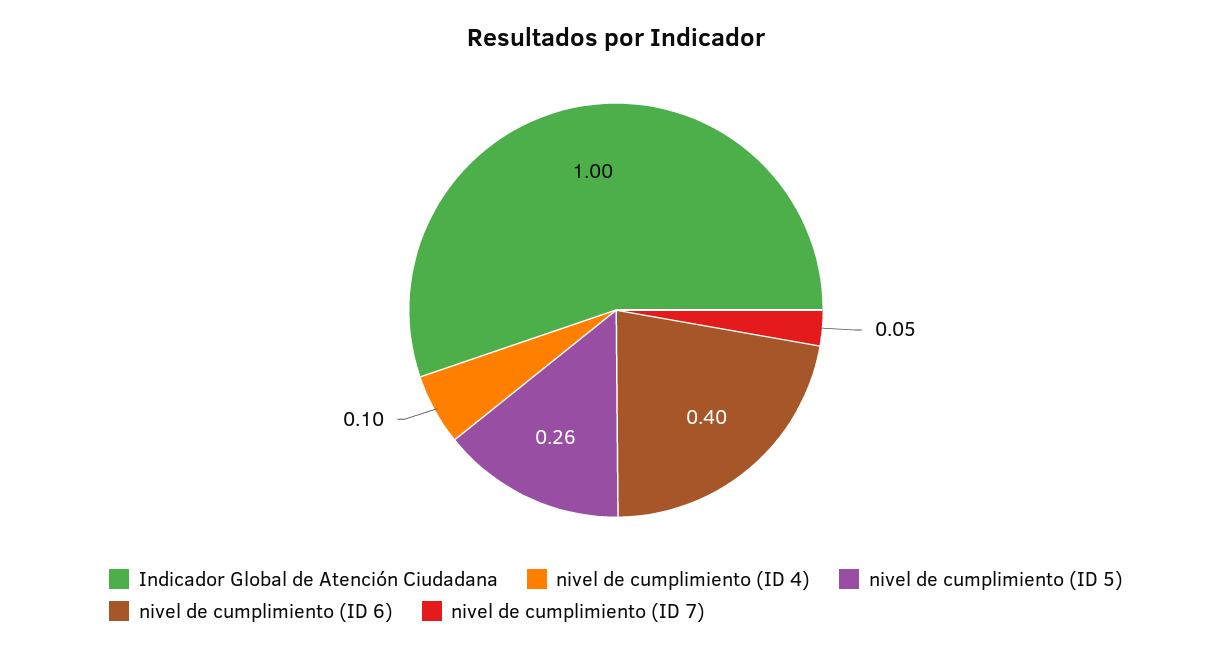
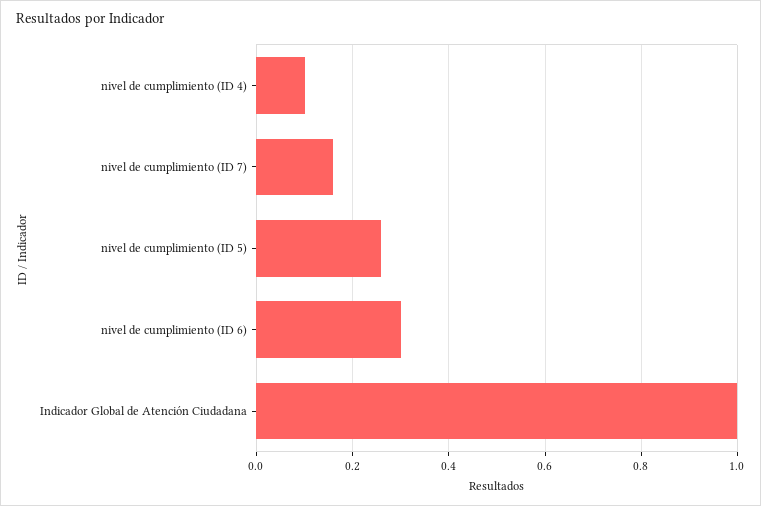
nivel de cumplimiento (ID 6): 0.4 -> 0.3
nivel de cumplimiento (ID 7): 0.05 -> 0.15

